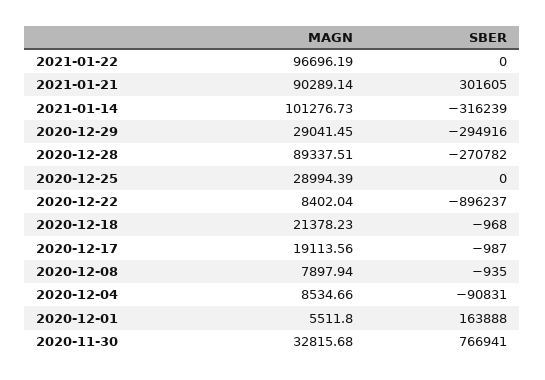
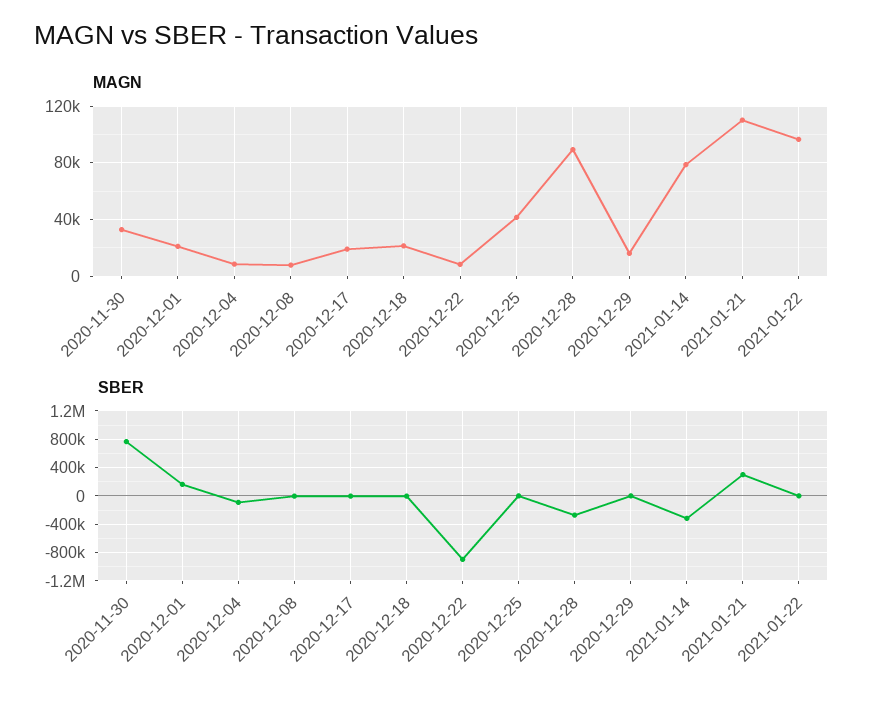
MAGN, 2021-01-21: 90289.14 -> 110000
MAGN, 2021-01-14: 101276.73 -> 80000
MAGN, 2020-12-29: 29041.45 -> 15000
SBER, 2020-12-29: -294916 -> 0
MAGN, 2020-12-25: 28994.39 -> 40000
MAGN, 2020-12-01: 5511.8 -> 20000

